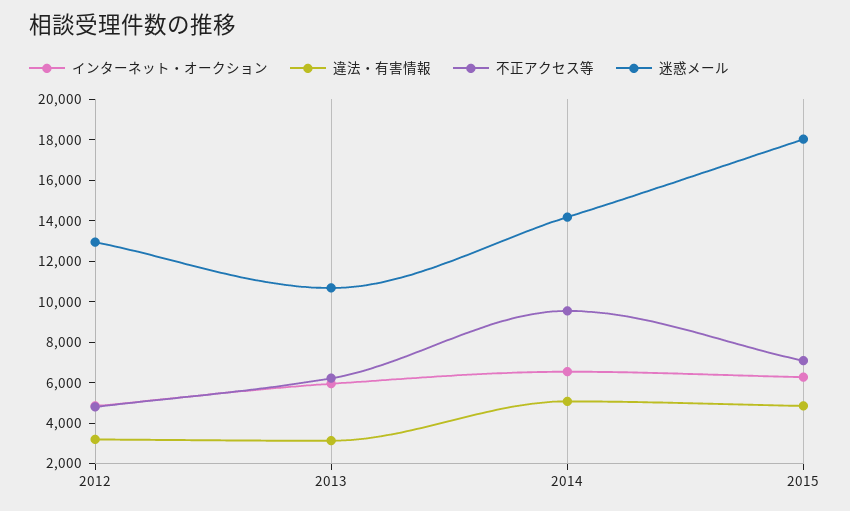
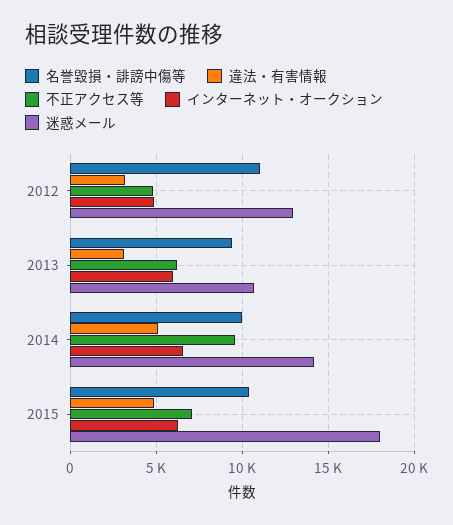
名誉毀損・誹謗中傷等, 2012: none -> 11000
名誉毀損・誹謗中傷等, 2013: none -> 9500
名誉毀損・誹謗中傷等, 2014: none -> 10000
名誉毀損・誹謗中傷等, 2015: none -> 10500

